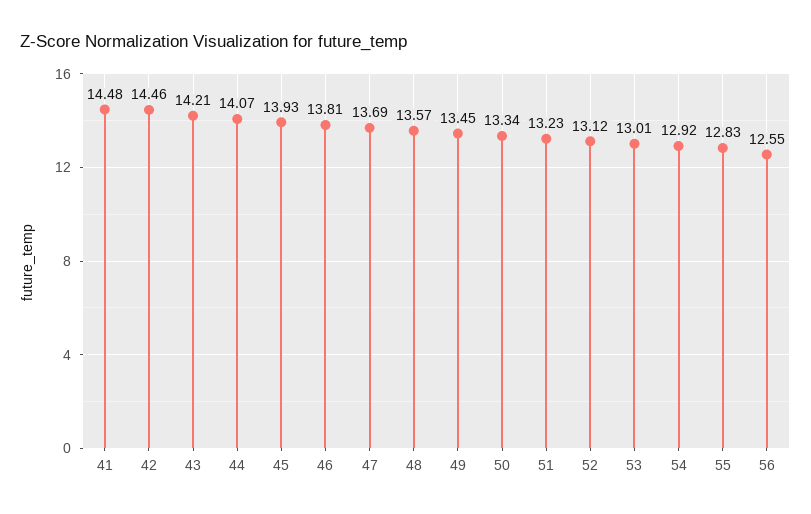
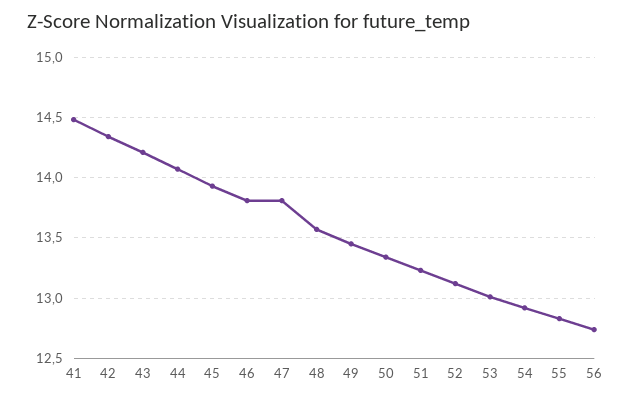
42: 14.46 -> 14.35
47: 13.69 -> 13.8
56: 12.55 -> 12.75

